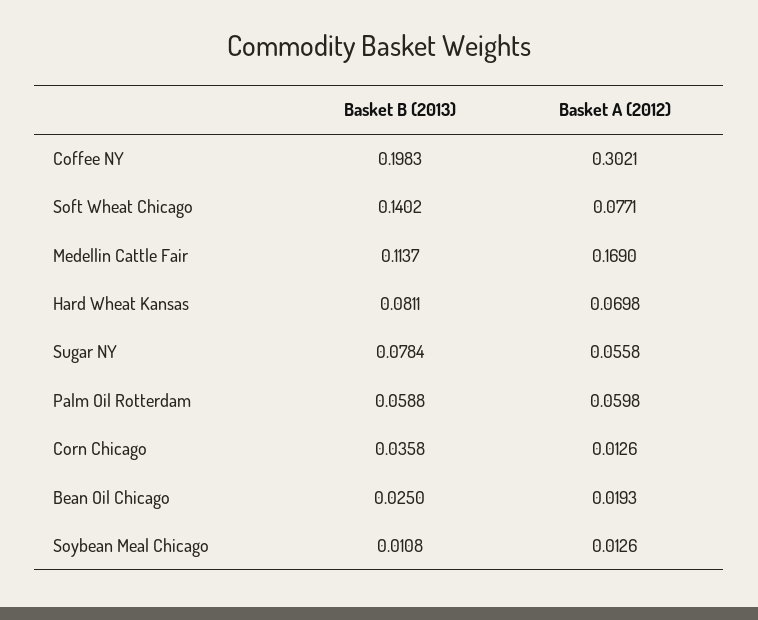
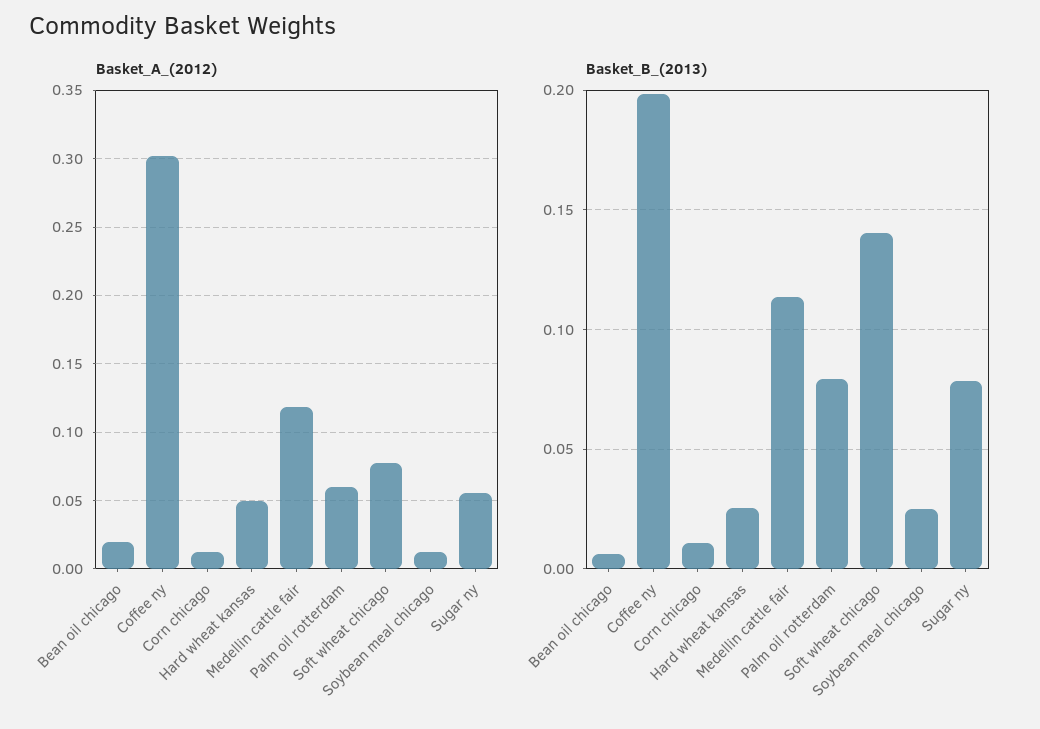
Basket A (2012), Medellin Cattle Fair: 0.169 -> 0.12
Basket B (2013), Hard Wheat Kansas: 0.0811 -> 0.025
Basket A (2012), Hard Wheat Kansas: 0.0698 -> 0.05
Basket B (2013), Palm Oil Rotterdam: 0.0588 -> 0.08
Basket B (2013), Corn Chicago: 0.0358 -> 0.01
Basket B (2013), Bean Oil Chicago: 0.025 -> 0.005
Basket B (2013), Soybean Meal Chicago: 0.0108 -> 0.025

